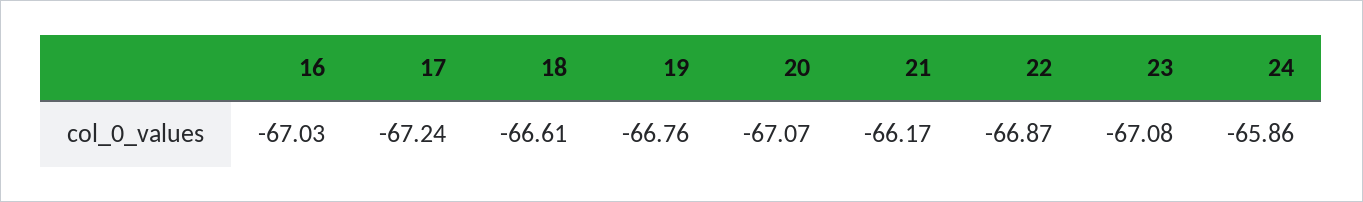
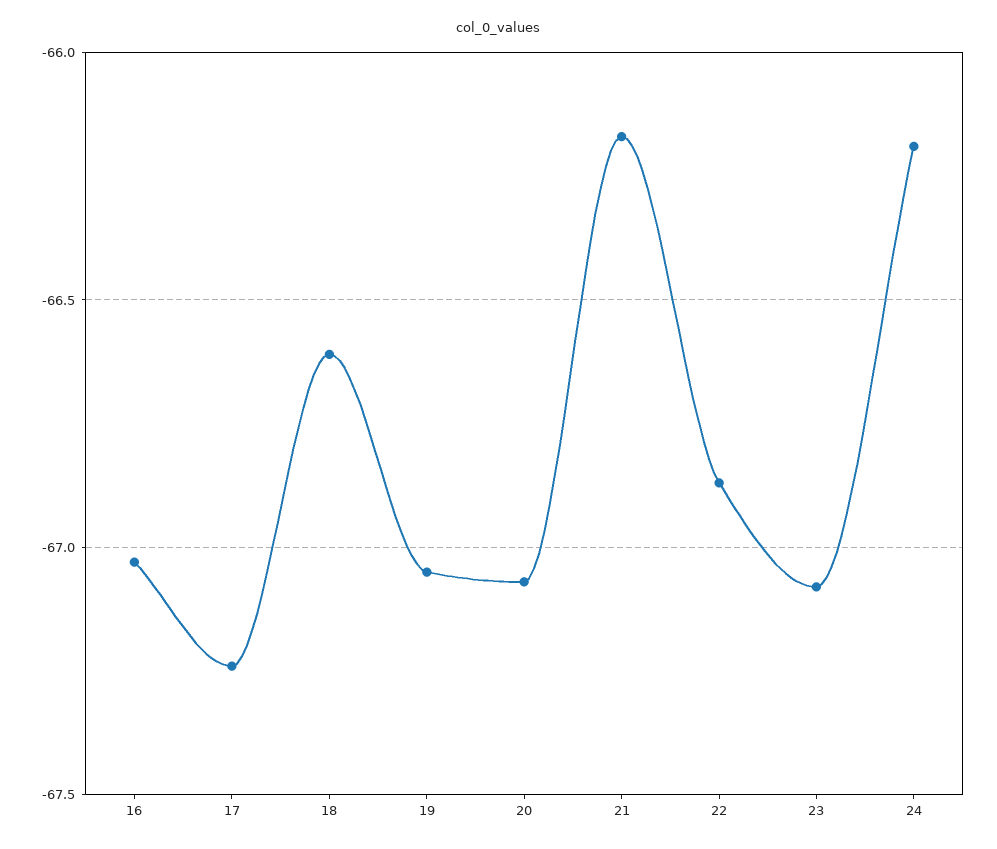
19: -66.76 -> -67.05
24: -65.86 -> -66.2

